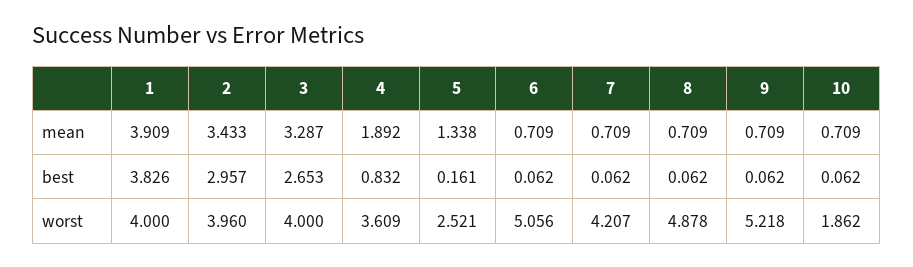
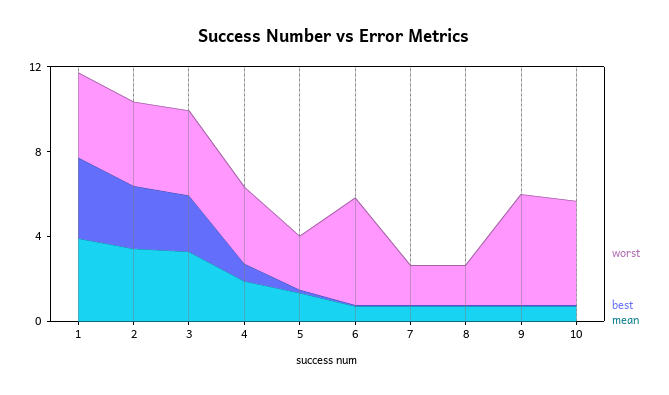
worst, 7: 4.207 -> 2
worst, 8: 4.878 -> 2
worst, 10: 1.862 -> 5

